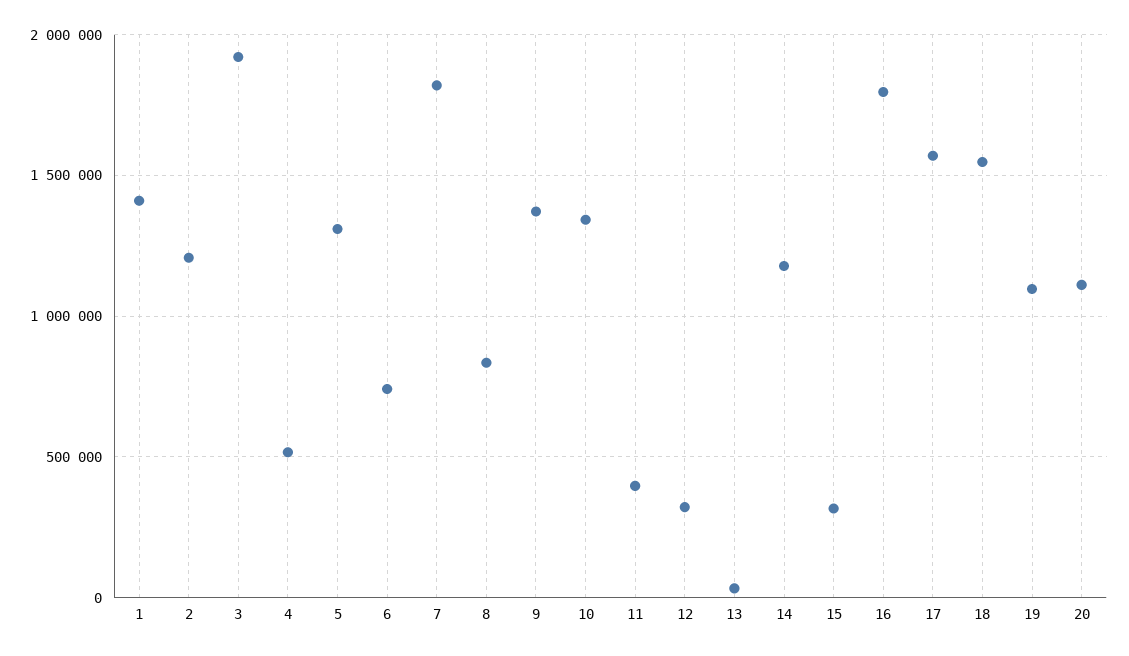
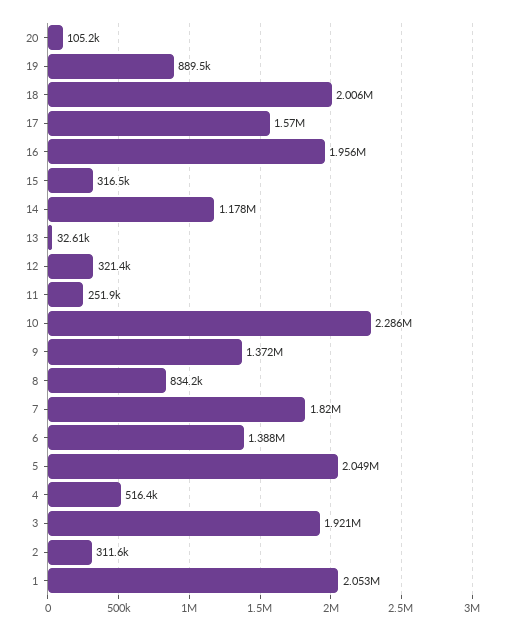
1: 1400000 -> 2053000
2: 1200000 -> 311600
5: 1300000 -> 2049000
6: 750000 -> 1388000
10: 1350000 -> 2286000
11: 400000 -> 251900
16: 1800000 -> 1956000
18: 1550000 -> 2006000
19: 1100000 -> 889500
20: 1100000 -> 105200

